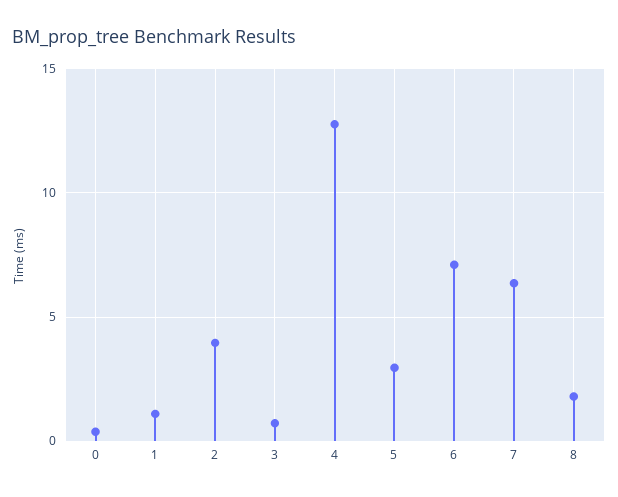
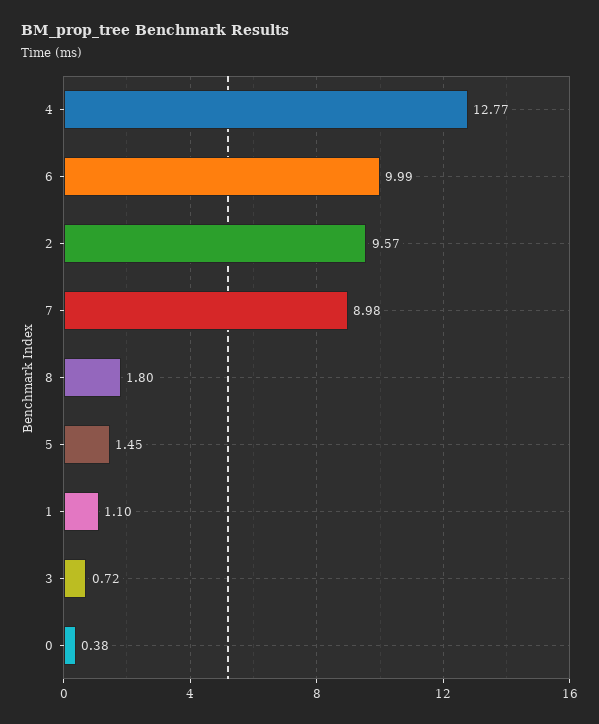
2: 4 -> 9.57
5: 3 -> 1.45
6: 7 -> 9.99
7: 6.5 -> 8.98

